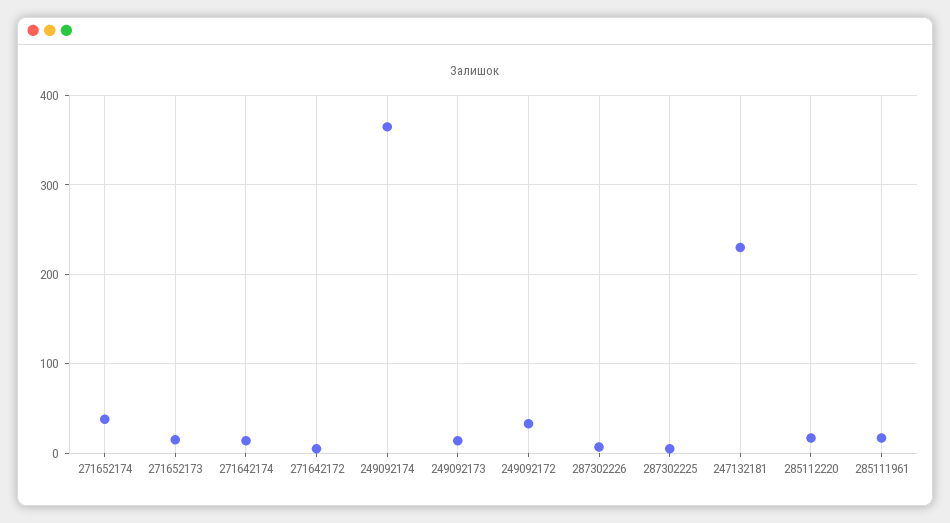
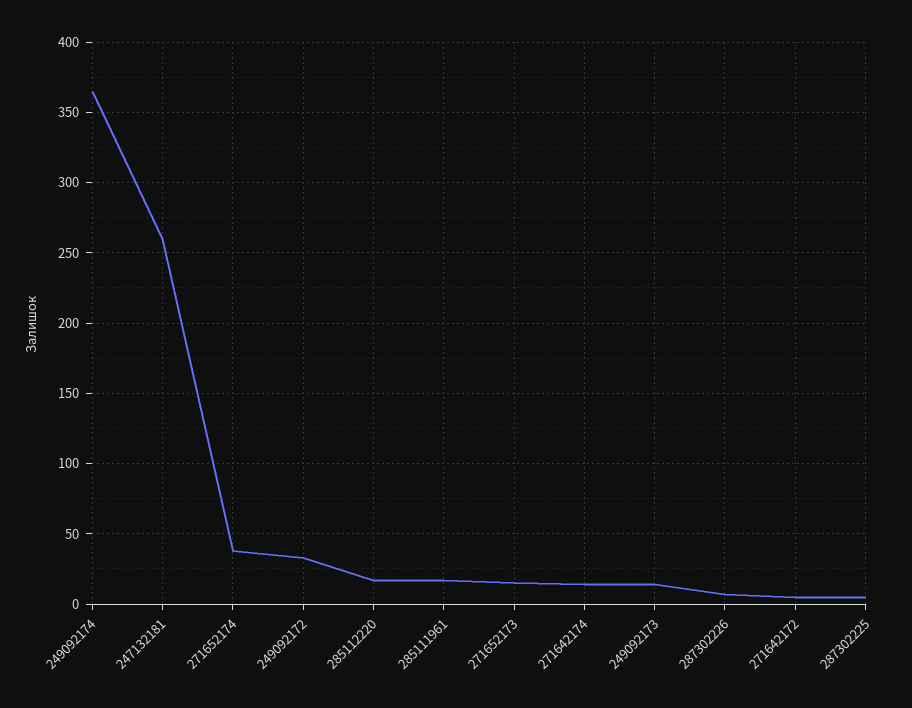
247132181: 230 -> 260

